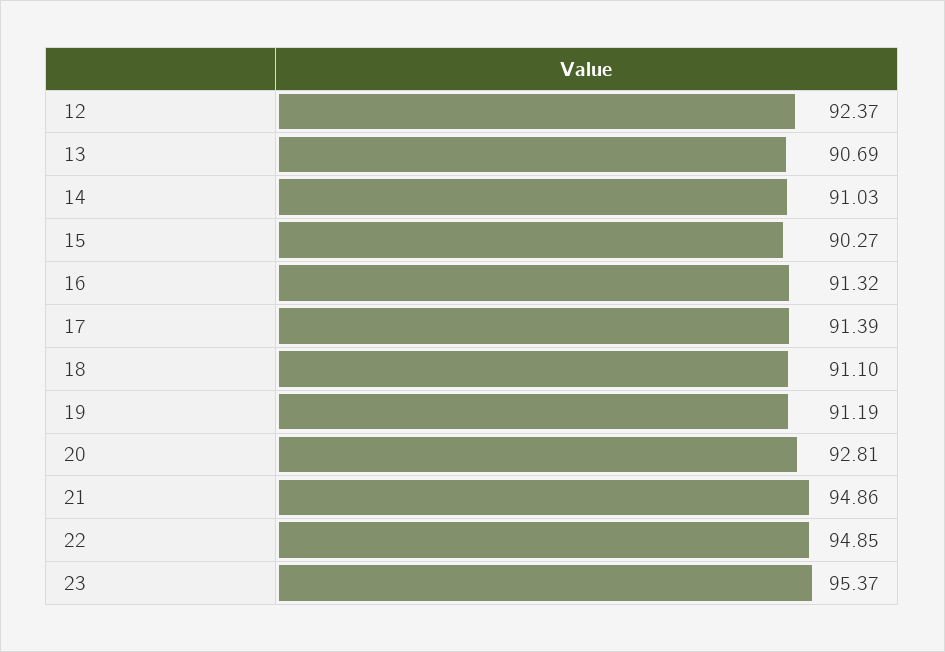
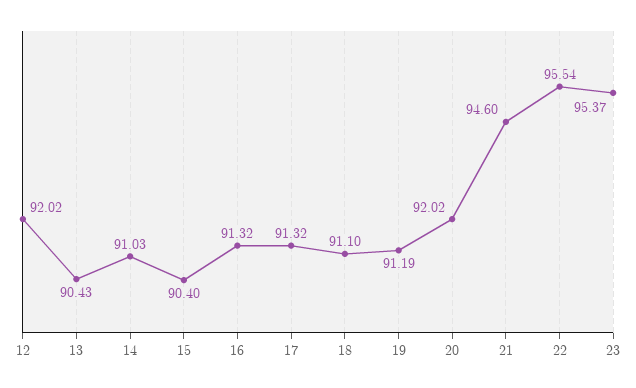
12: 92.37 -> 92.02
13: 90.69 -> 90.43
15: 90.27 -> 90.4
17: 91.39 -> 91.32
20: 92.81 -> 92.02
21: 94.86 -> 94.6
22: 94.85 -> 95.54

